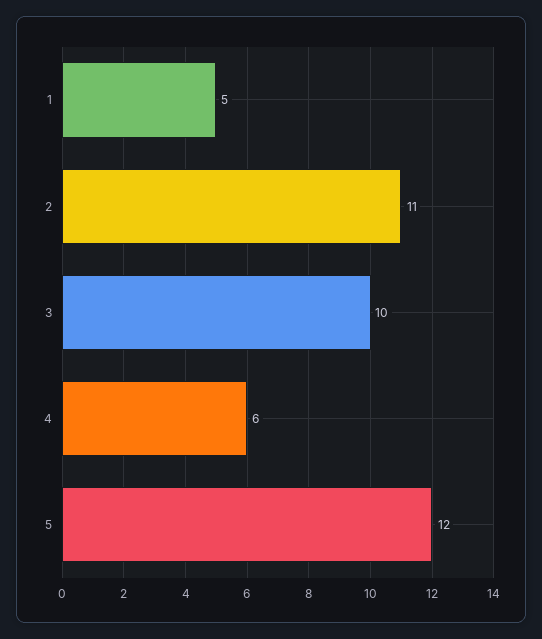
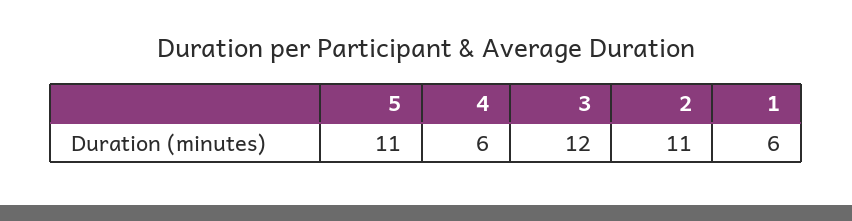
1: 5 -> 6
3: 10 -> 12
5: 12 -> 11

